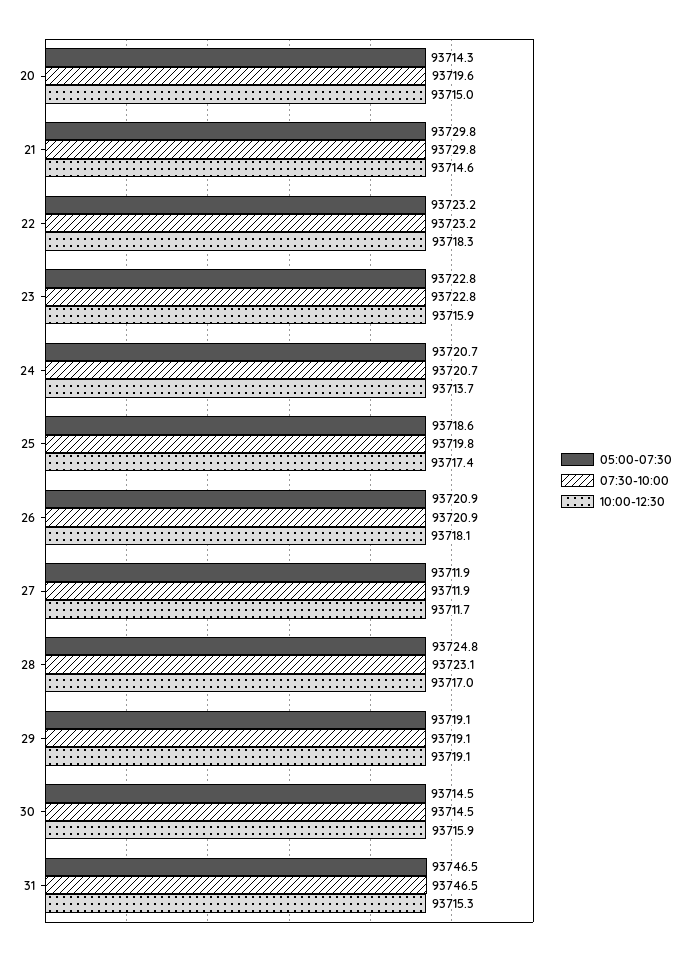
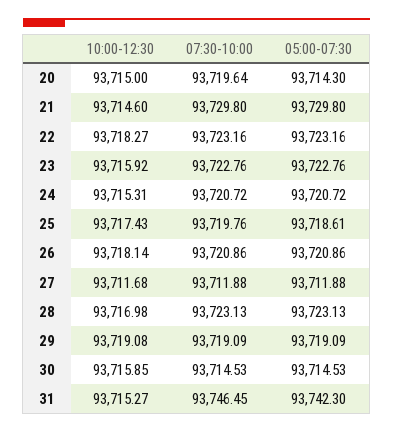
10:00-12:30, 24: 93713.7 -> 93715.31
05:00-07:30, 28: 93724.8 -> 93723.13
05:00-07:30, 31: 93746.5 -> 93742.3

